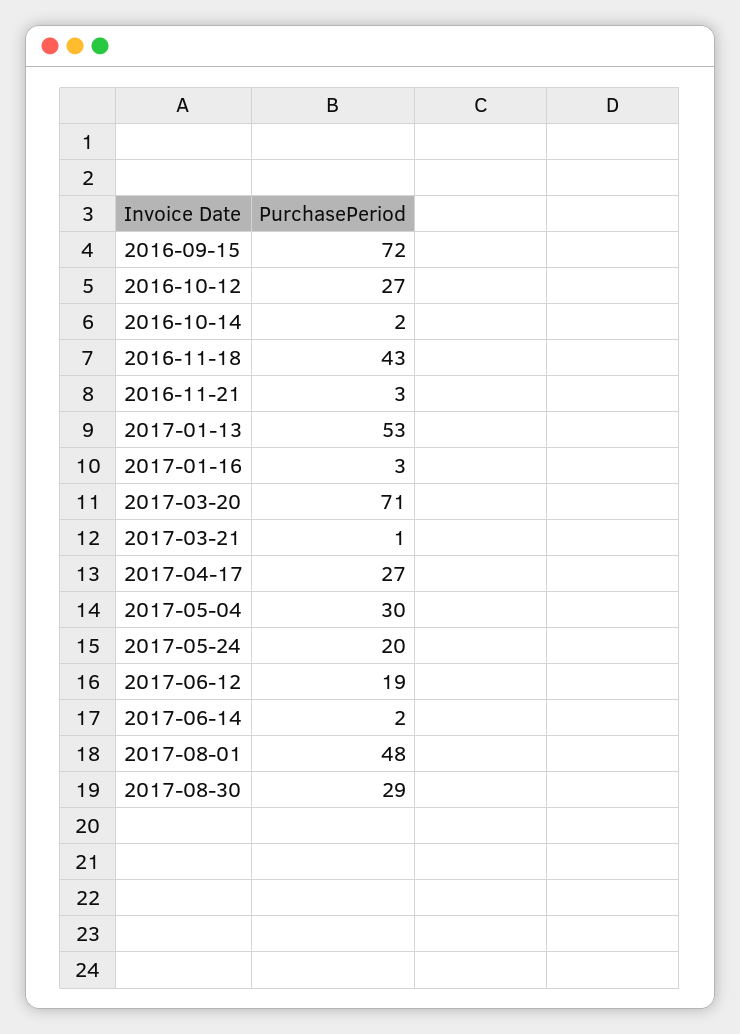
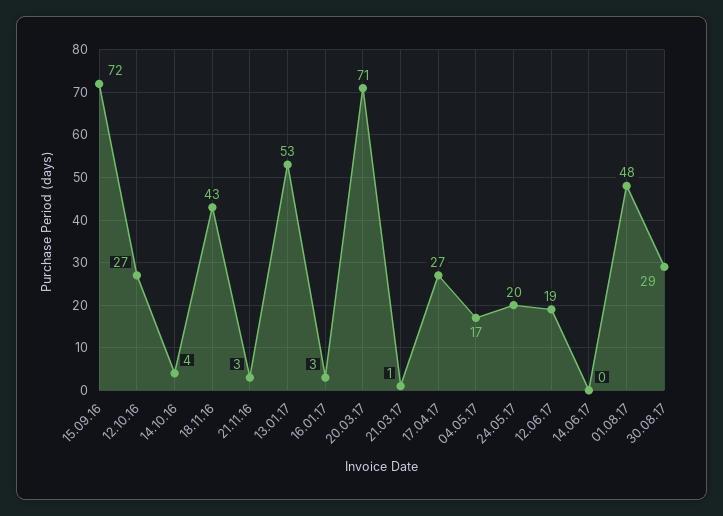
2016-10-14: 2 -> 4
2017-05-04: 30 -> 17
2017-06-14: 2 -> 0

